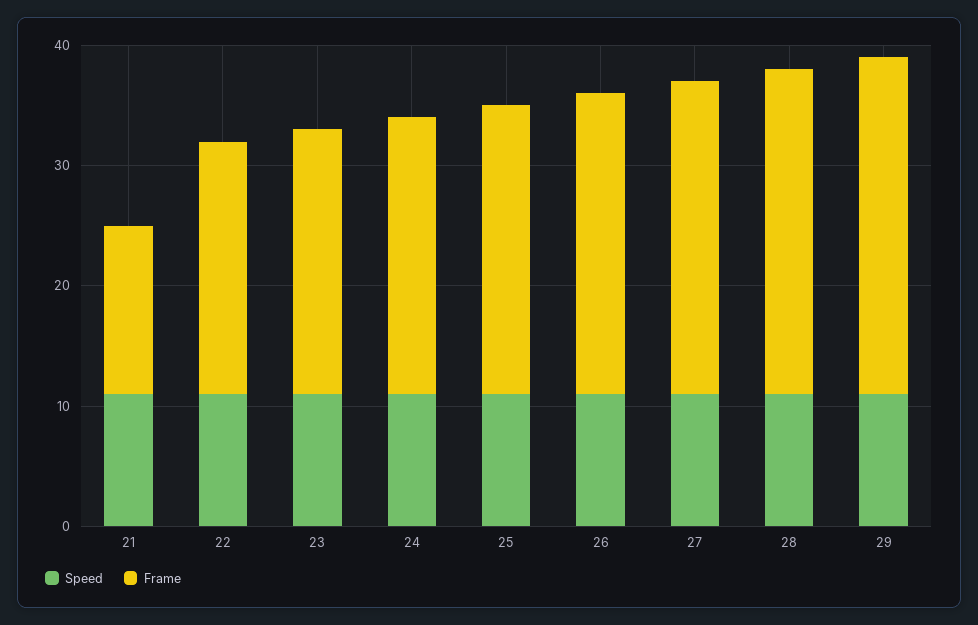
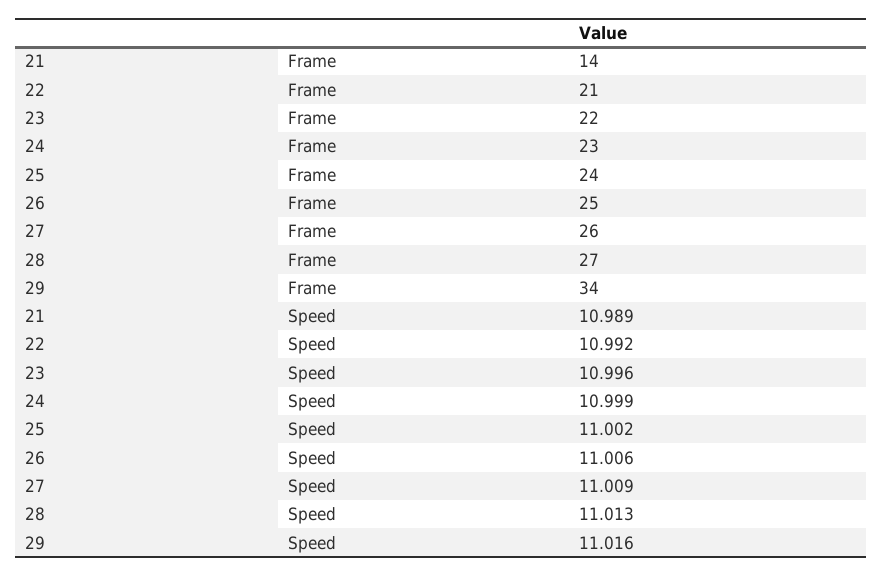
Frame, 29: 28 -> 34

